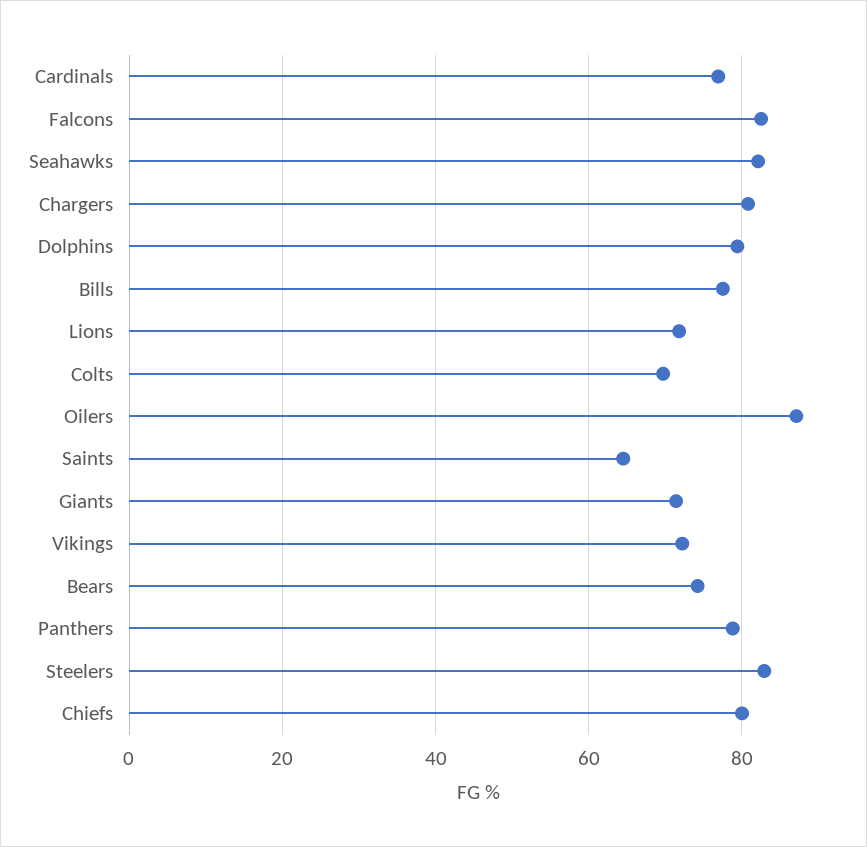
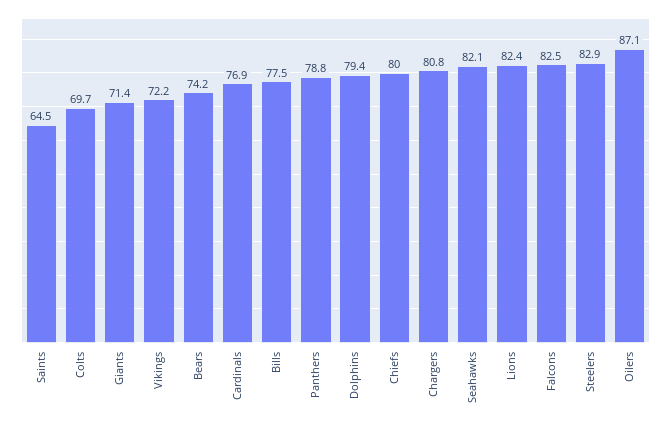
Lions: 72 -> 82.4

